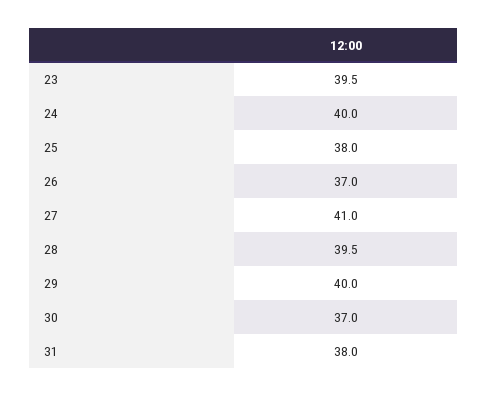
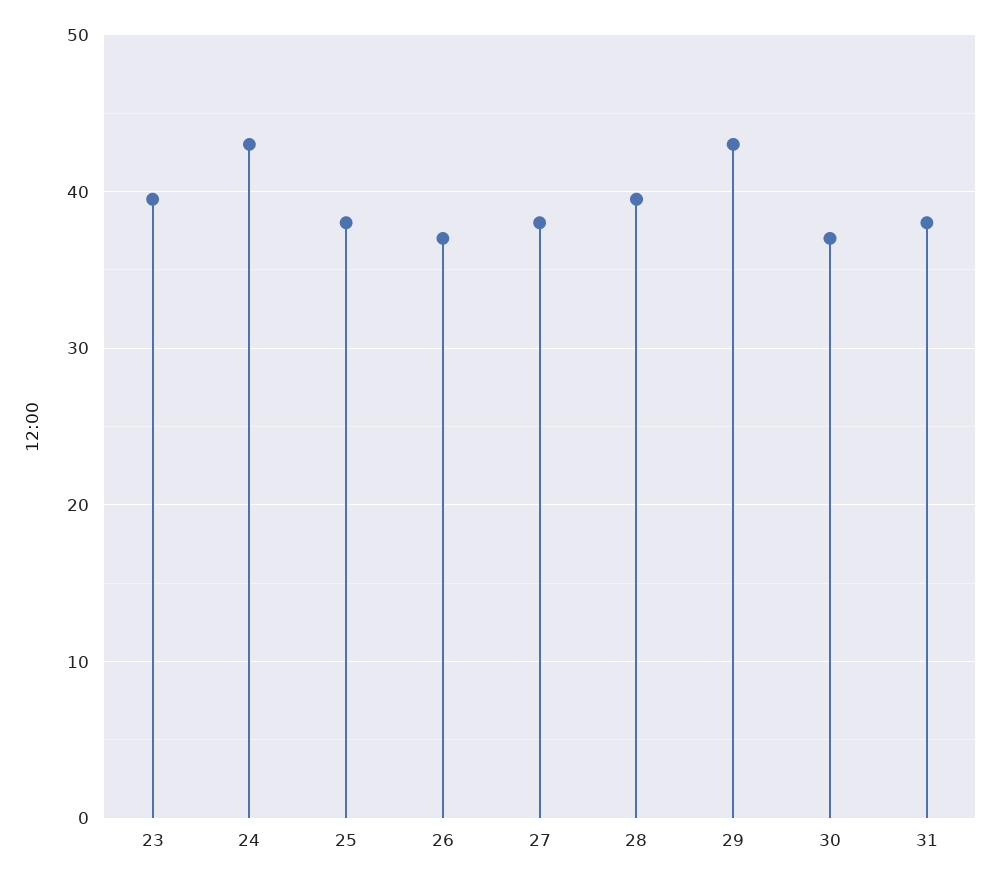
24: 40 -> 43
27: 41 -> 38
29: 40 -> 43

